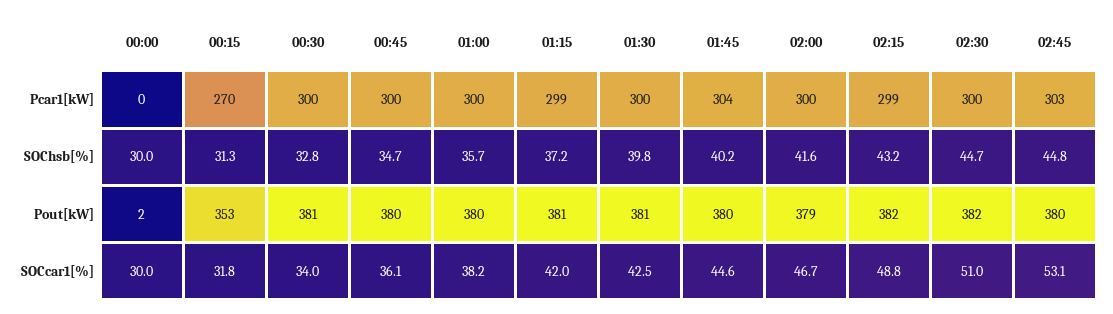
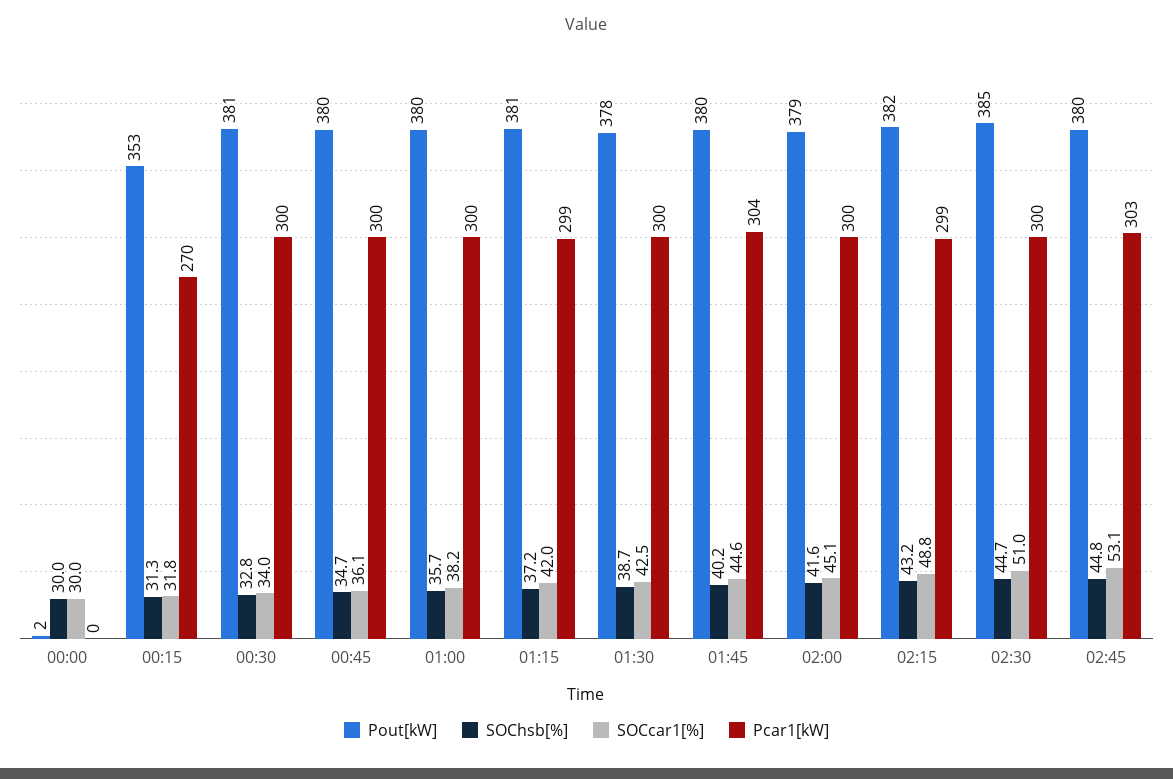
SOChsb[%], 01:30: 39.8 -> 38.7
Pout[kW], 01:30: 381 -> 378
Pout[kW], 02:30: 382 -> 385
SOCcar1[%], 02:00: 46.7 -> 45.1

